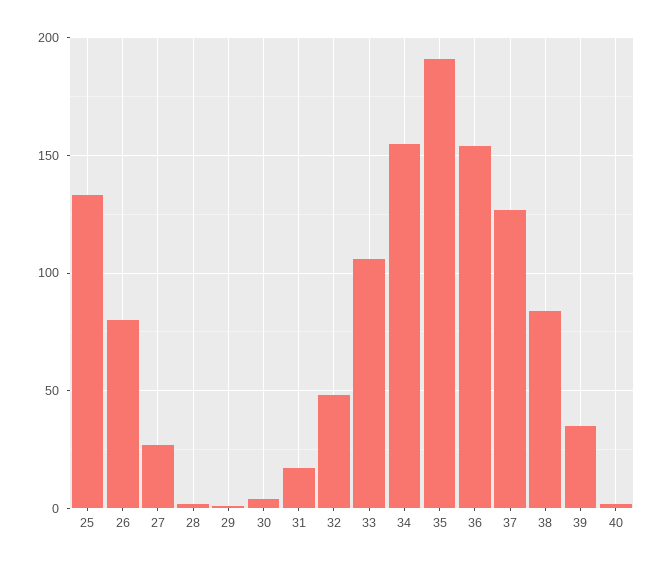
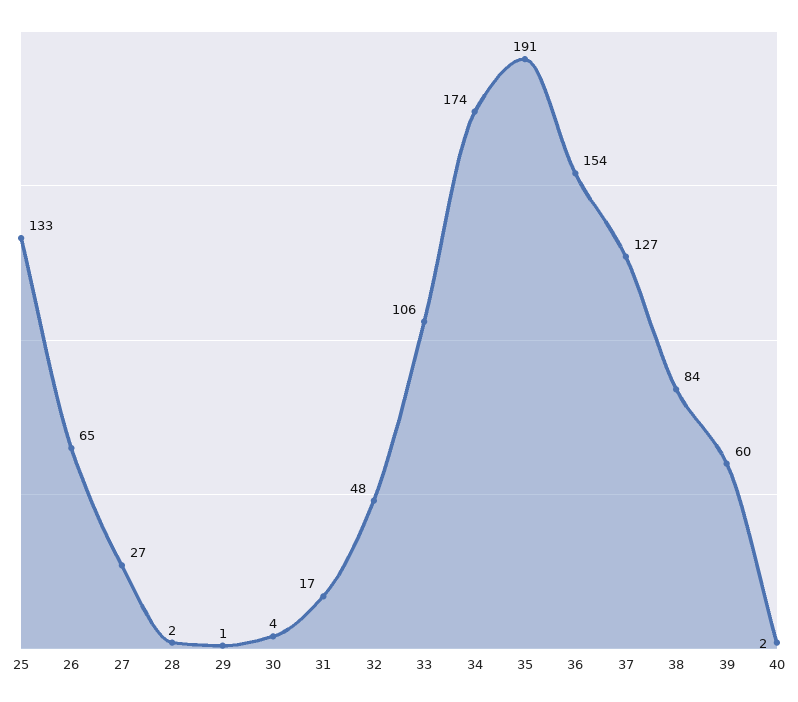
26: 80 -> 65
34: 155 -> 174
39: 35 -> 60

